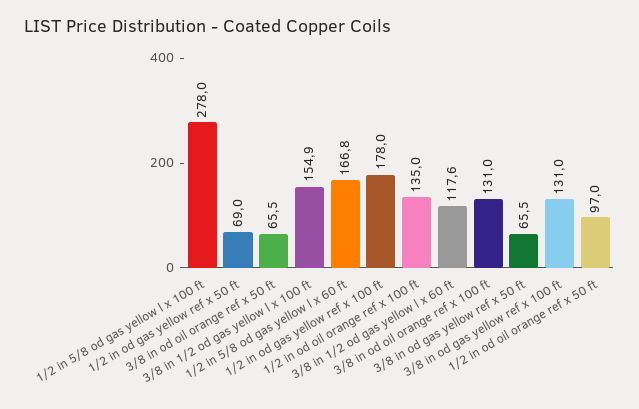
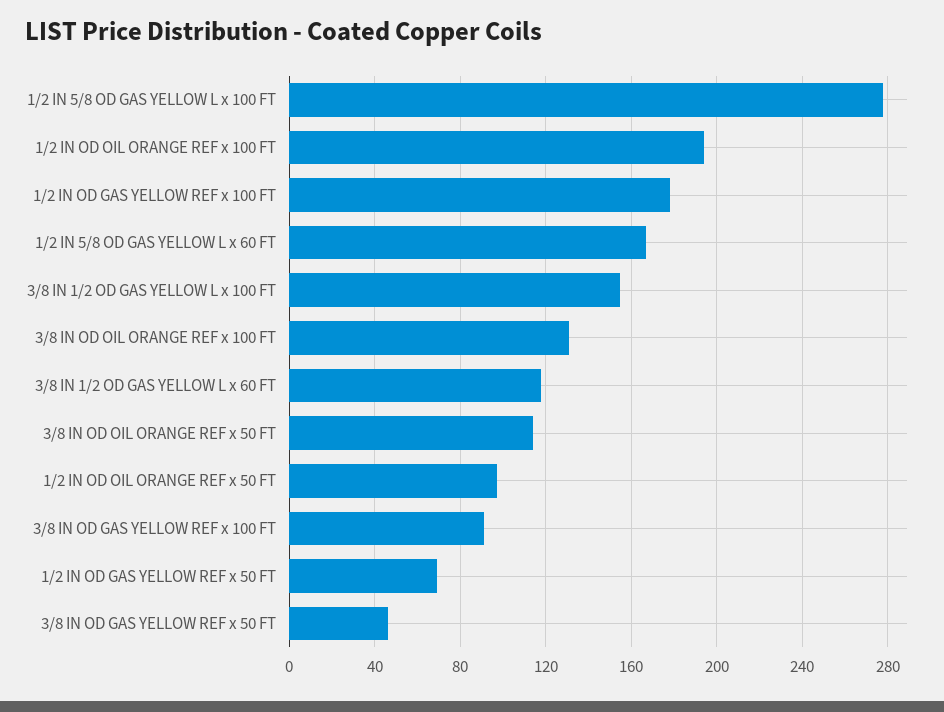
3/8 in od oil orange ref x 50 ft: 65.5 -> 115
1/2 in od oil orange ref x 100 ft: 135 -> 195
3/8 in od gas yellow ref x 50 ft: 65.5 -> 45
3/8 in od gas yellow ref x 100 ft: 131 -> 90

